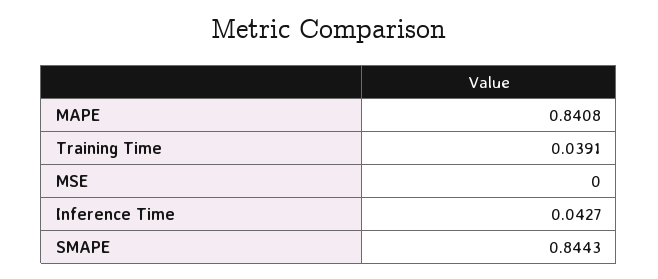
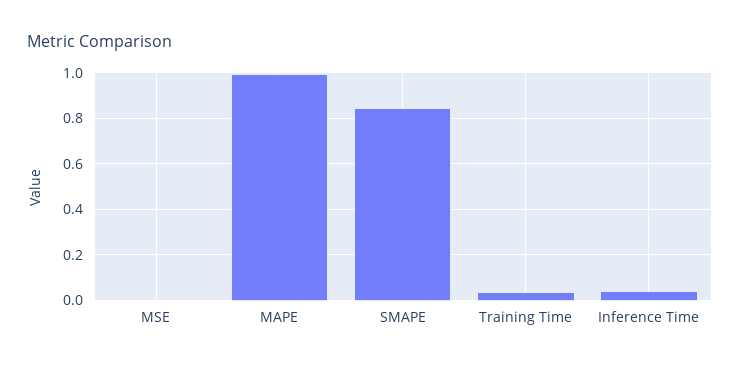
MAPE: 0.8408 -> 1

